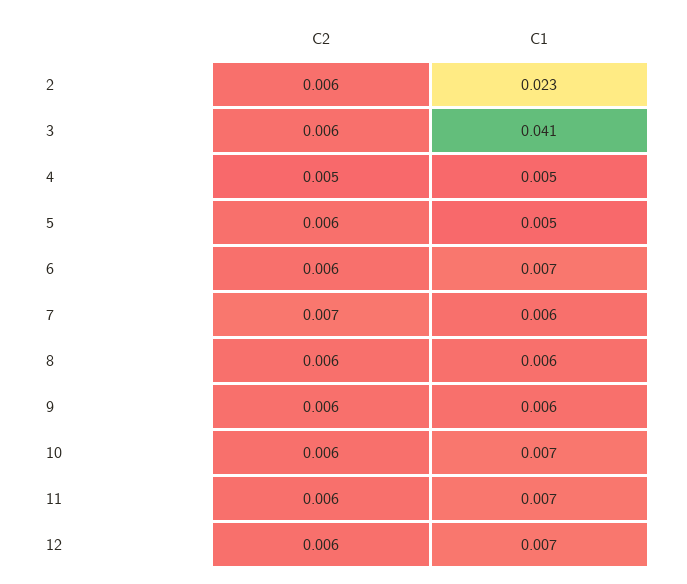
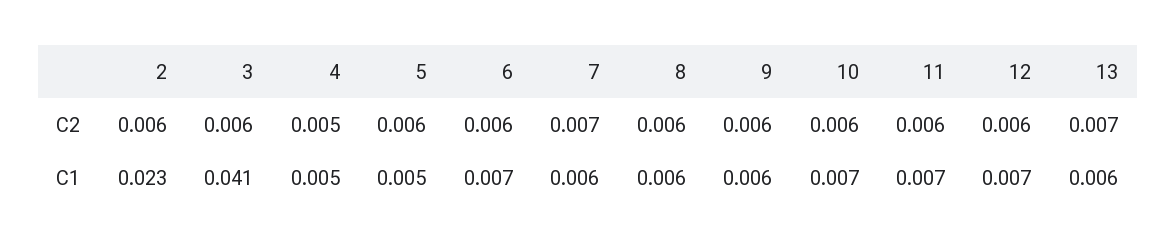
C2, 13: none -> 0.007
C1, 13: none -> 0.006

